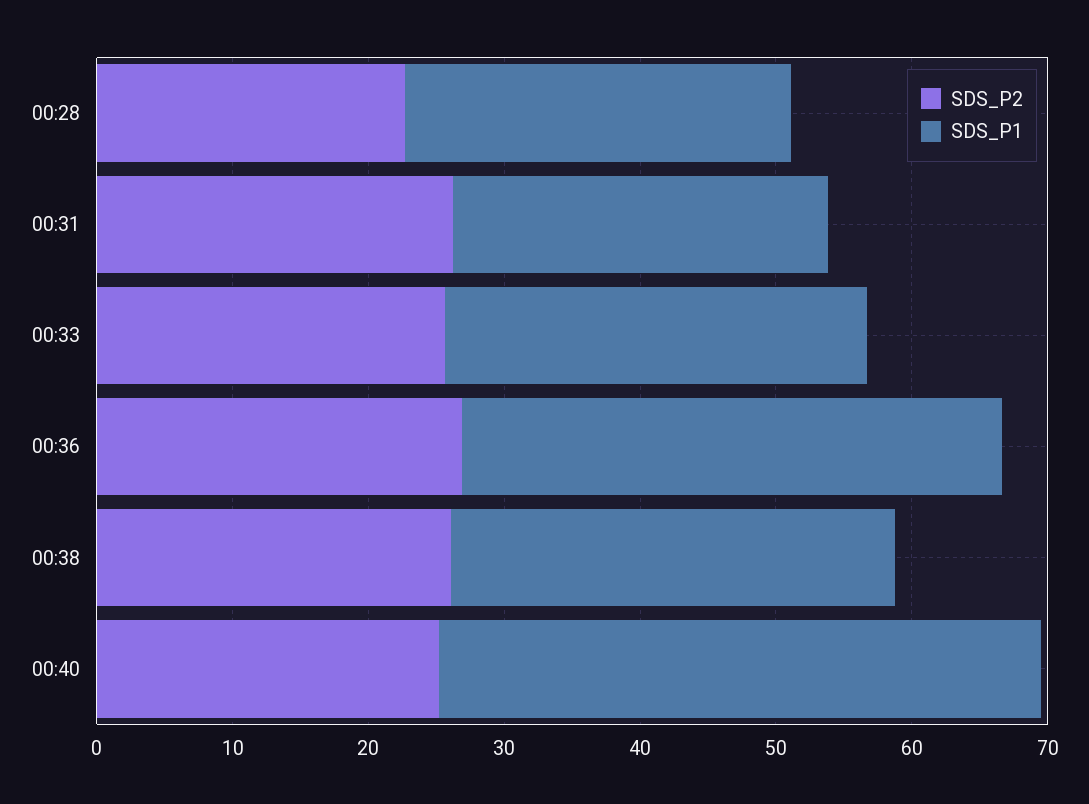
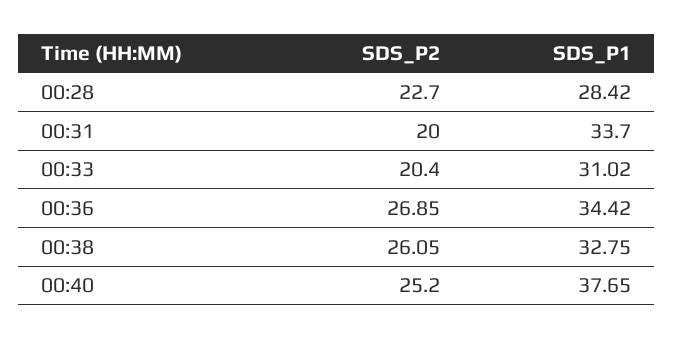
SDS_P2, 00:31: 26 -> 20
SDS_P1, 00:31: 28 -> 33.7
SDS_P2, 00:33: 26 -> 20.4
SDS_P1, 00:36: 40 -> 34.42
SDS_P1, 00:40: 44 -> 37.65

